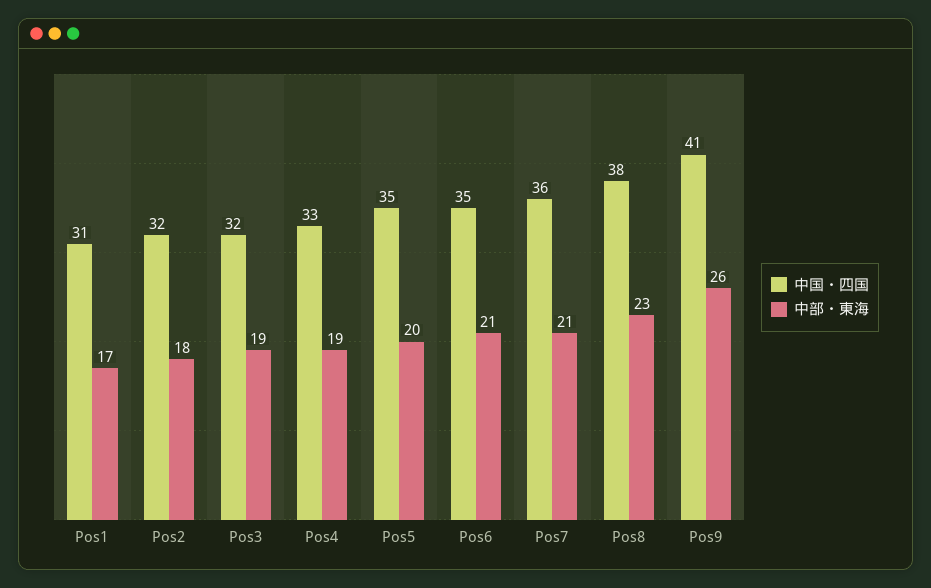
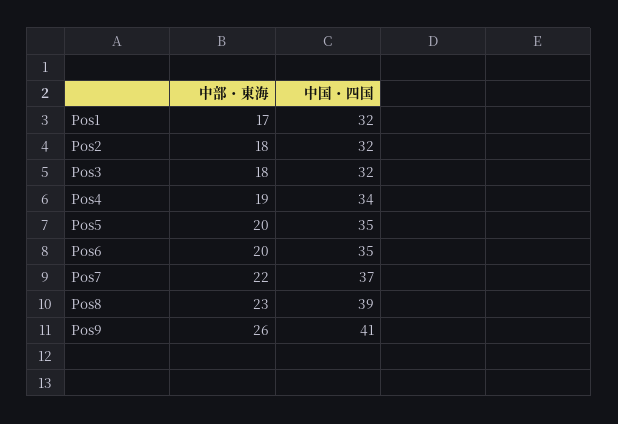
中国・四国, Pos1: 31 -> 32
中部・東海, Pos3: 19 -> 18
中国・四国, Pos4: 33 -> 34
中部・東海, Pos6: 21 -> 20
中国・四国, Pos7: 36 -> 37
中部・東海, Pos7: 21 -> 22
中国・四国, Pos8: 38 -> 39

